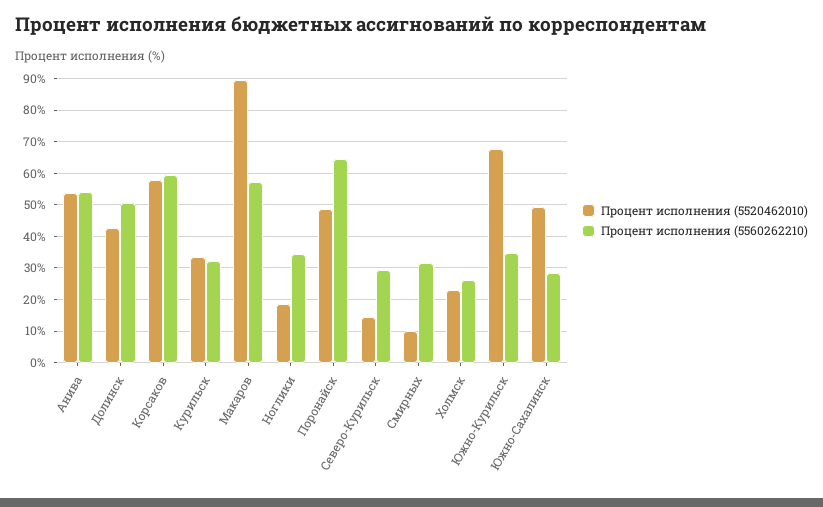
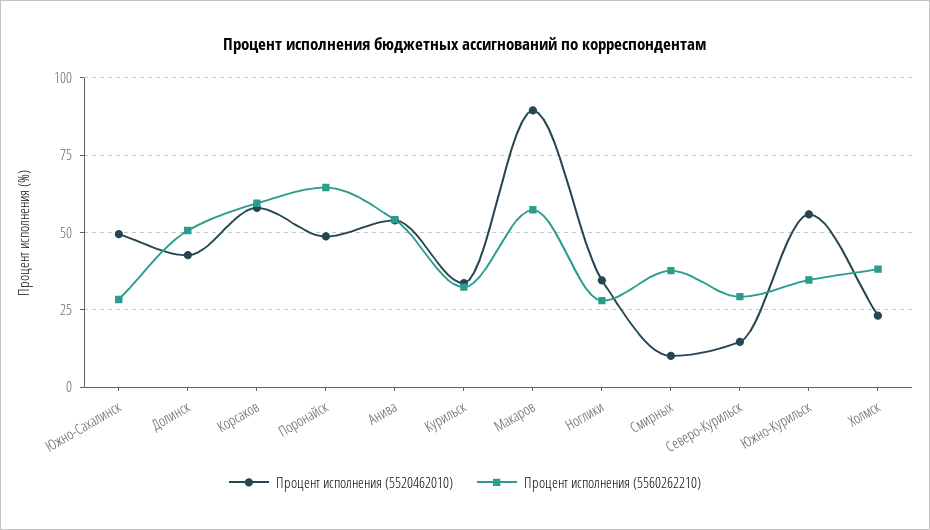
Процент исполнения (5520462010), Ноглики: 18 -> 35
Процент исполнения (5560262210), Ноглики: 34 -> 27.5
Процент исполнения (5560262210), Смирных: 32 -> 37.5
Процент исполнения (5560262210), Холмск: 26 -> 37.5
Процент исполнения (5520462010), Южно-Курильск: 68 -> 55

